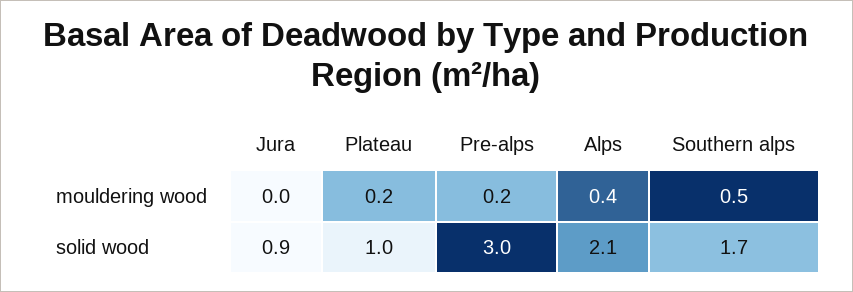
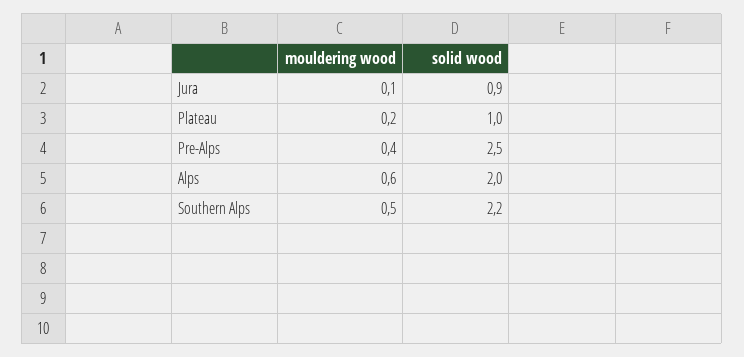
Jura, mouldering wood: 0 -> 0.1
Pre-alps, mouldering wood: 0.2 -> 0.4
Alps, mouldering wood: 0.4 -> 0.6
Pre-alps, solid wood: 3 -> 2.5
Alps, solid wood: 2.1 -> 2
Southern alps, solid wood: 1.7 -> 2.2

